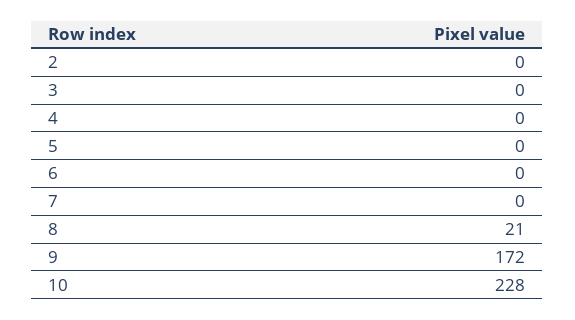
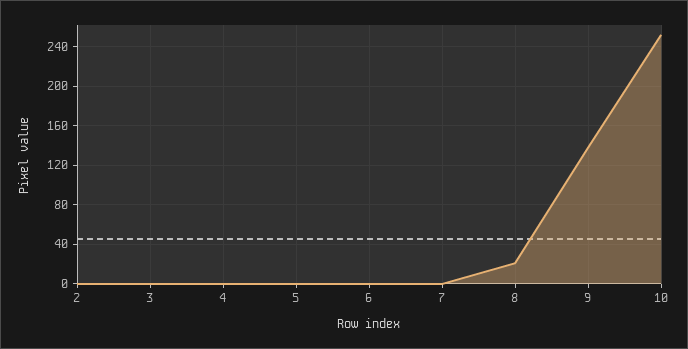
9: 172 -> 140
10: 228 -> 250

